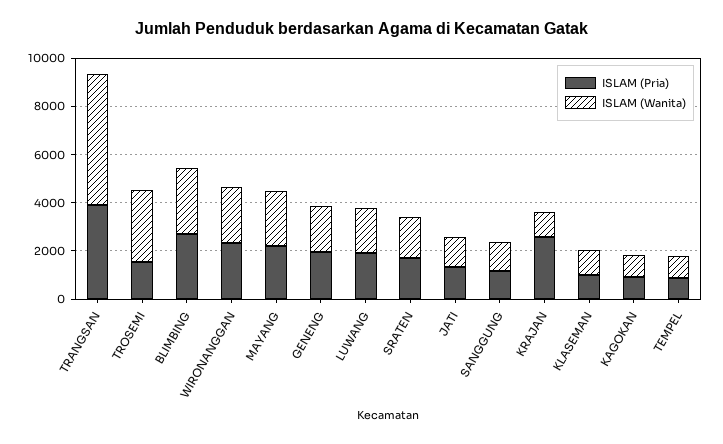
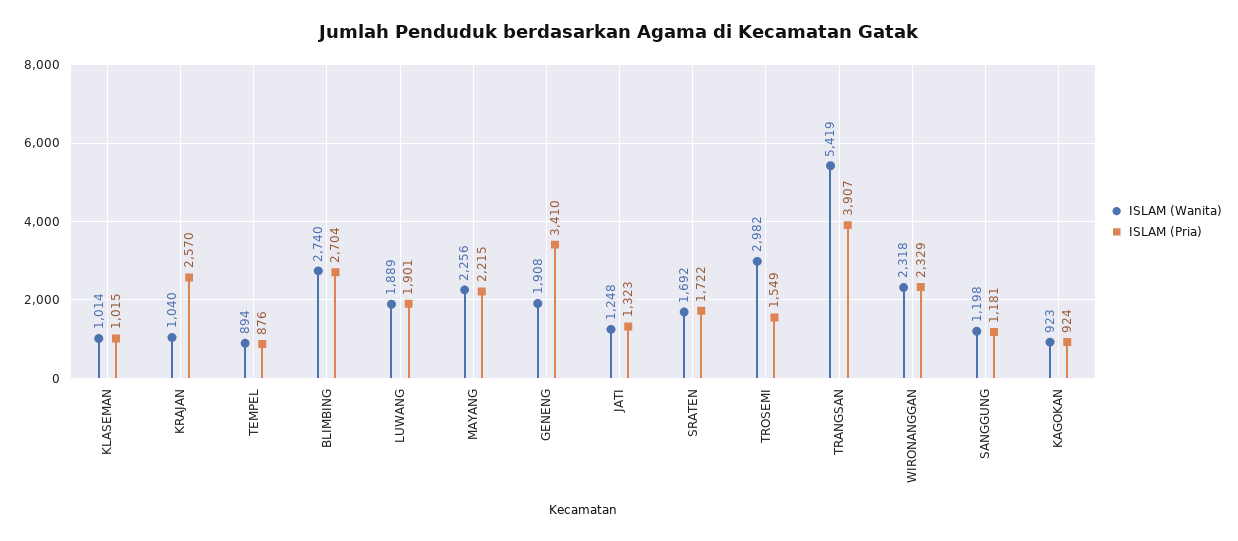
ISLAM (Pria), GENENG: 2000 -> 3410

